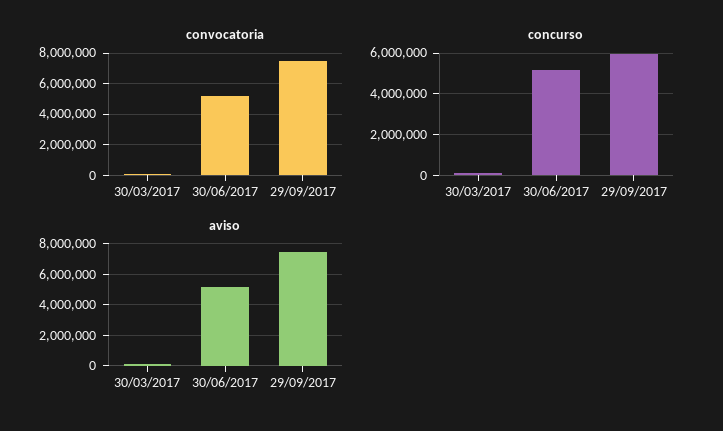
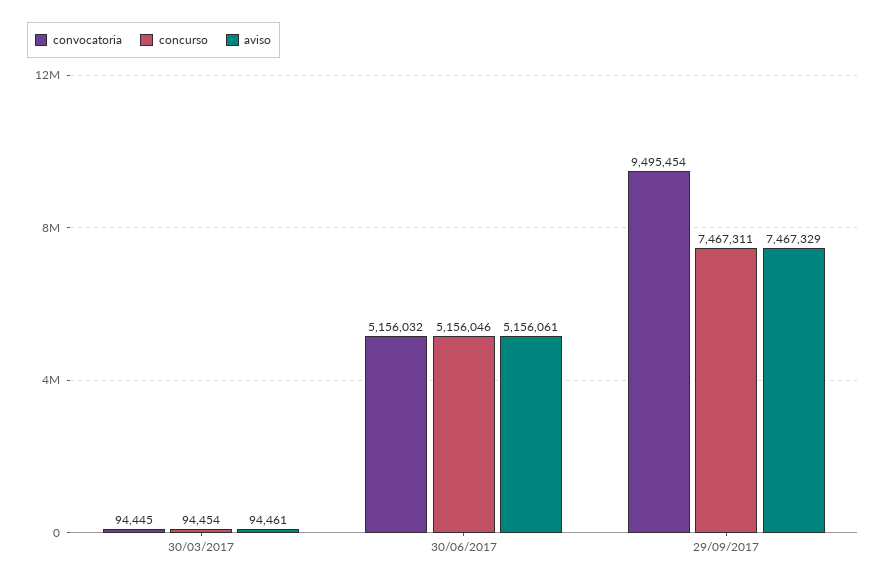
convocatoria, 29/09/2017: 7500000 -> 9495454
concurso, 29/09/2017: 6000000 -> 7467311

